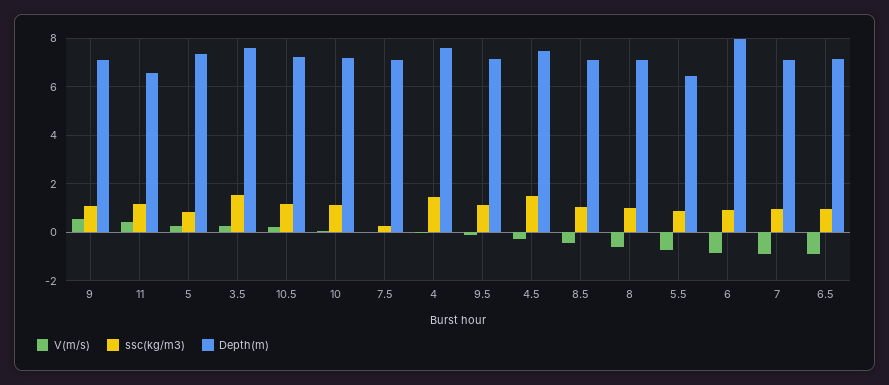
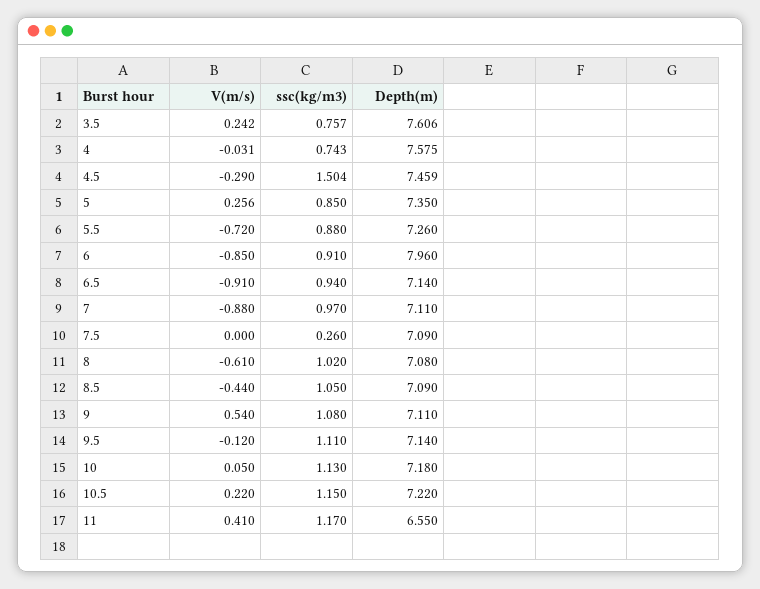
ssc(kg/m3), 3.5: 1.5 -> 0.757
ssc(kg/m3), 4: 1.5 -> 0.743
Depth(m), 5.5: 6.5 -> 7.26

